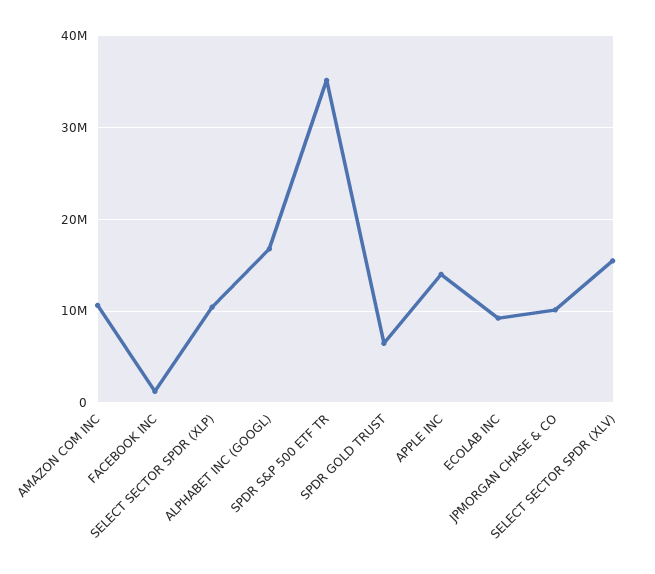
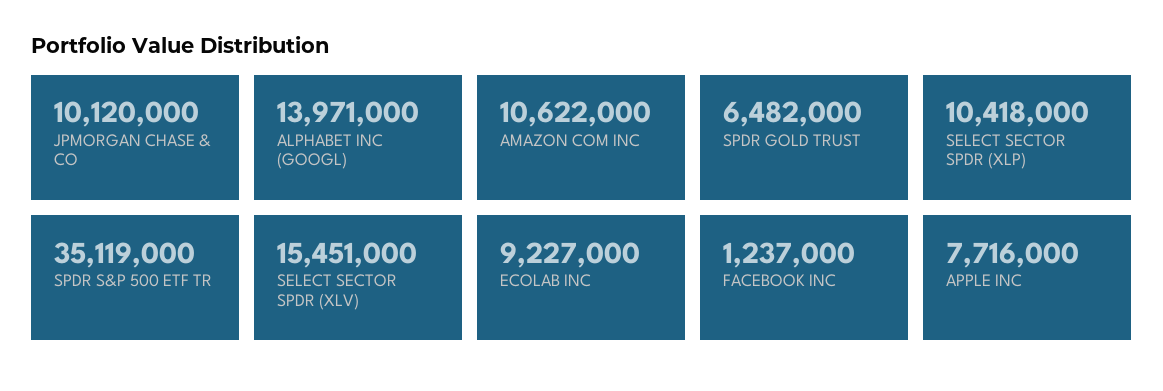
ALPHABET INC (GOOGL): 17000000 -> 13971000
APPLE INC: 14000000 -> 7716000

